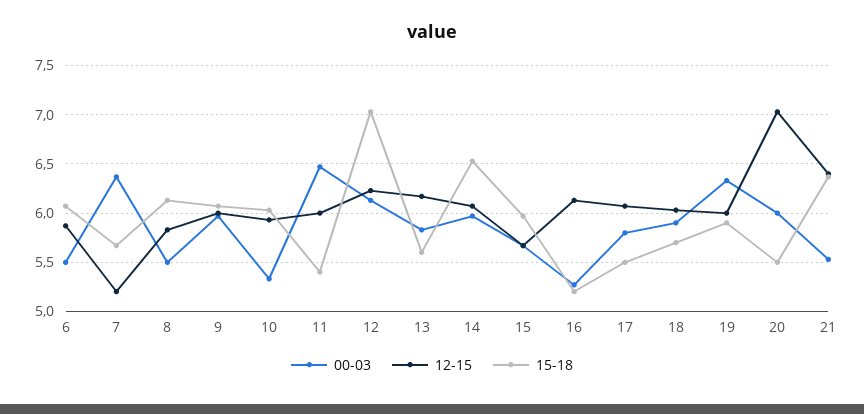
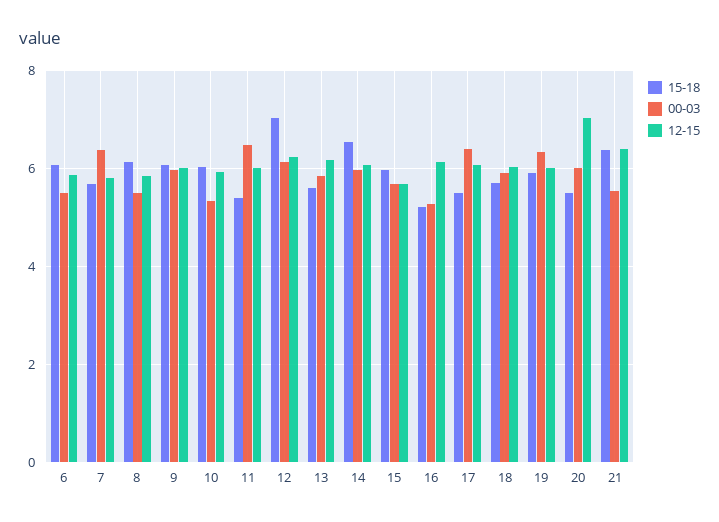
12-15, 7: 5.2 -> 5.8
00-03, 17: 5.8 -> 6.4

